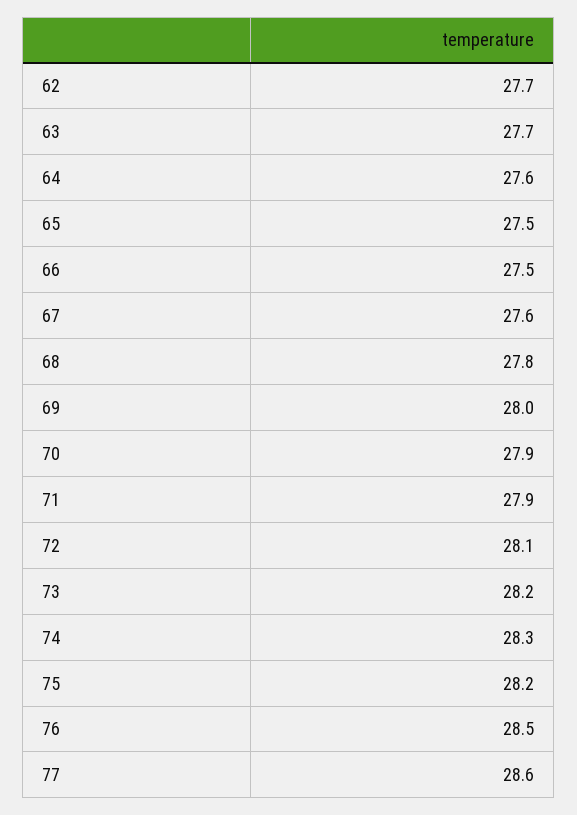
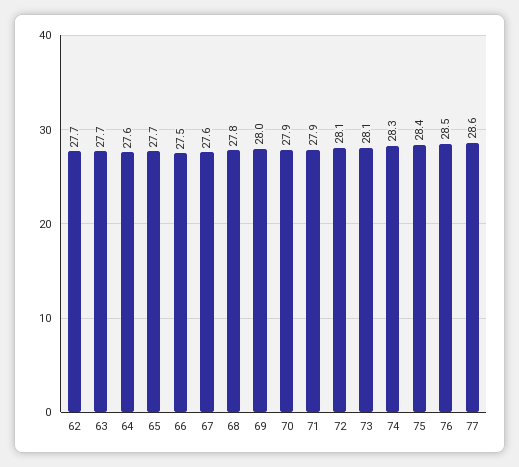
65: 27.5 -> 27.7
73: 28.2 -> 28.1
75: 28.2 -> 28.4

